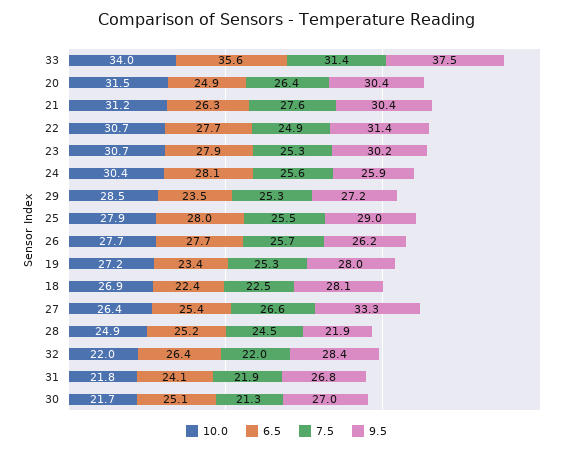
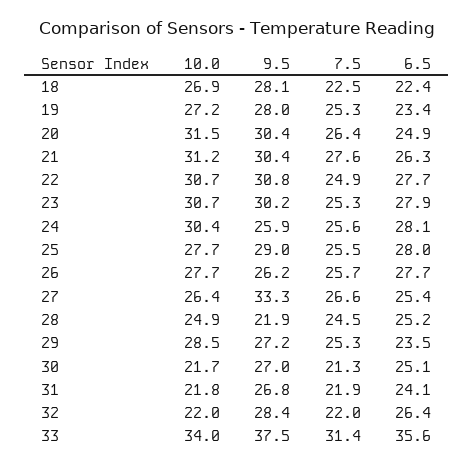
9.5, 22: 31.4 -> 30.8
10.0, 25: 27.9 -> 27.7

